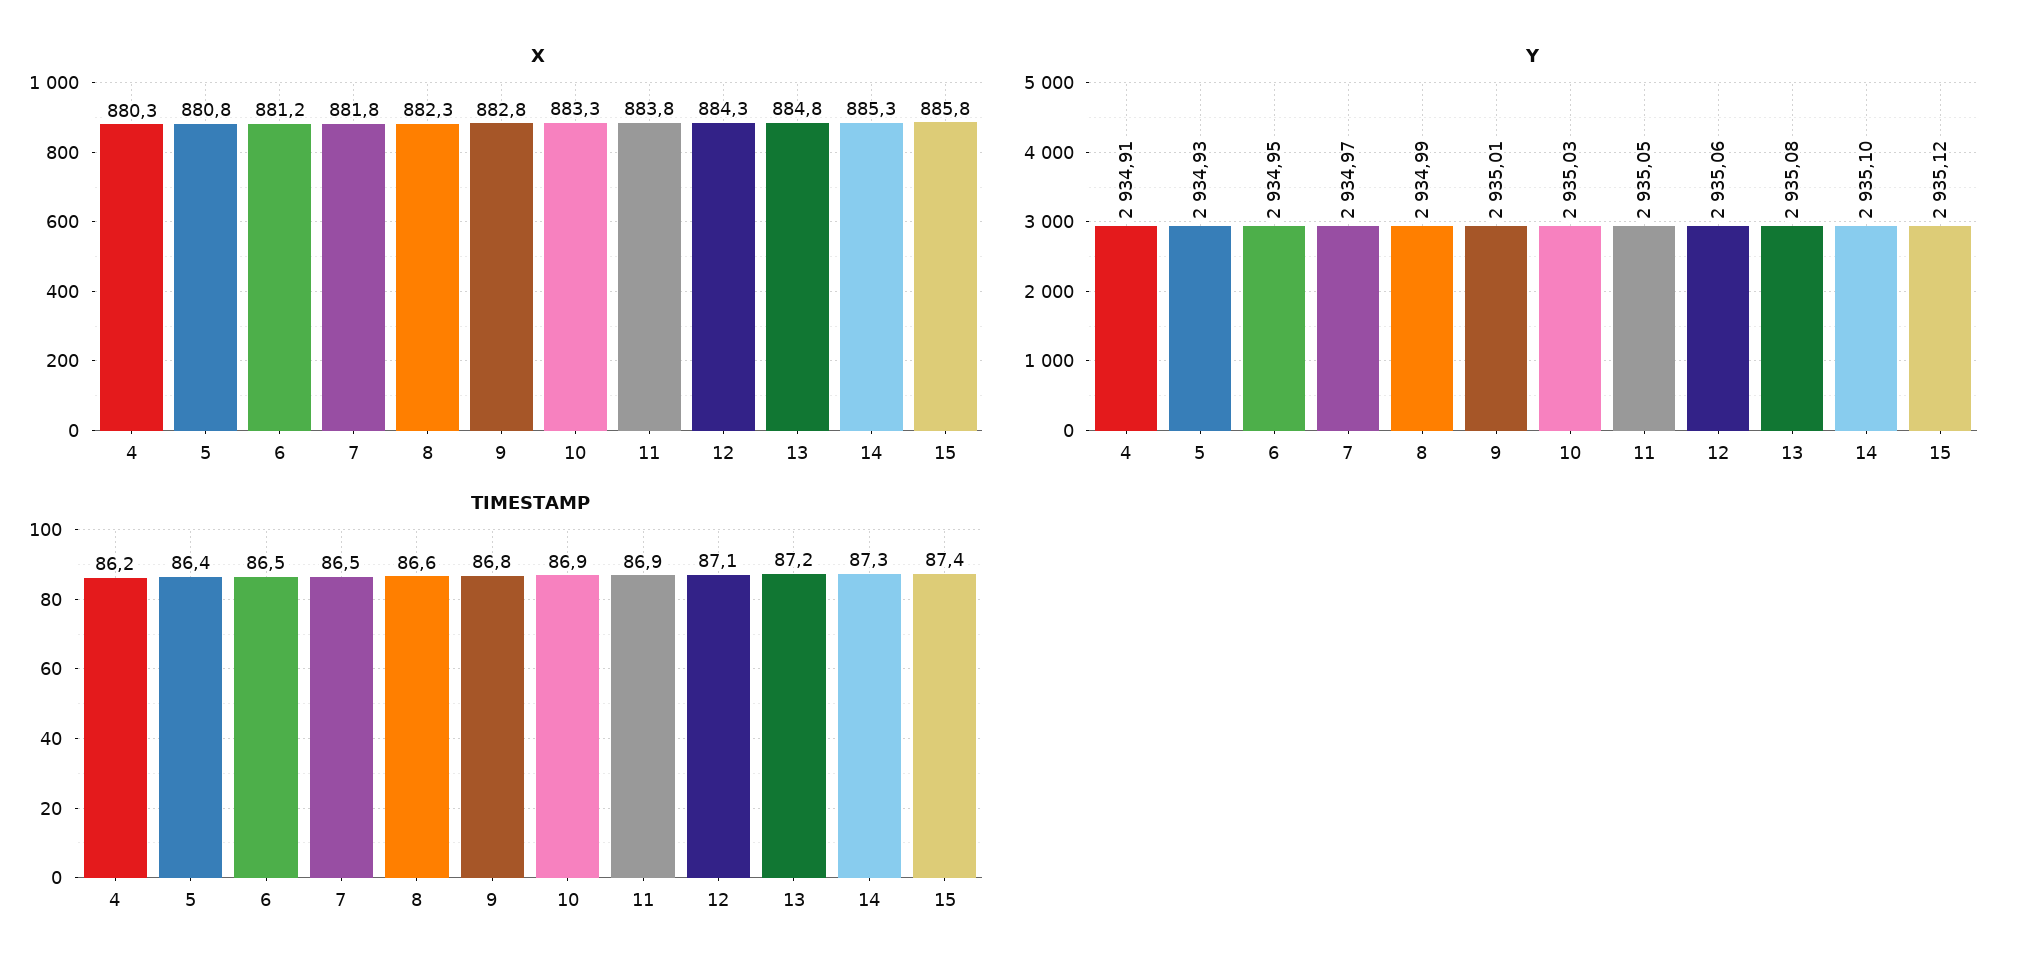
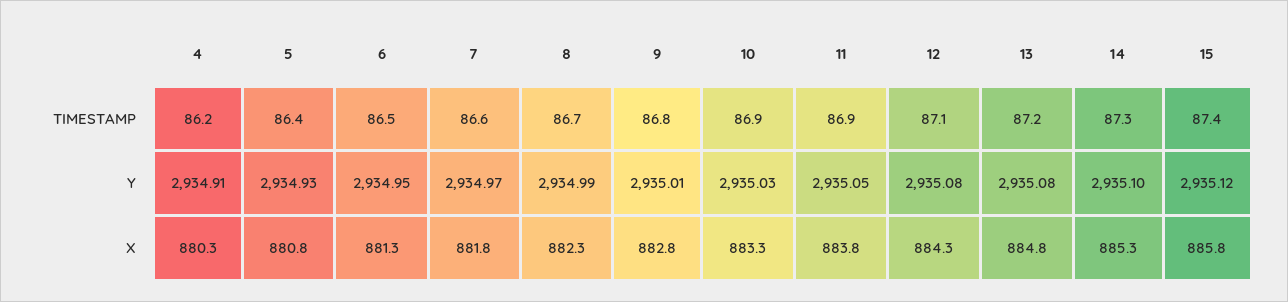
X, 6: 881.2 -> 881.3
Y, 12: 2935.06 -> 2935.08
TIMESTAMP, 7: 86.5 -> 86.6
TIMESTAMP, 8: 86.6 -> 86.7

